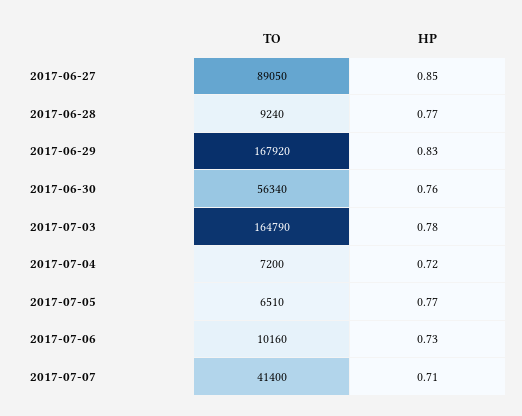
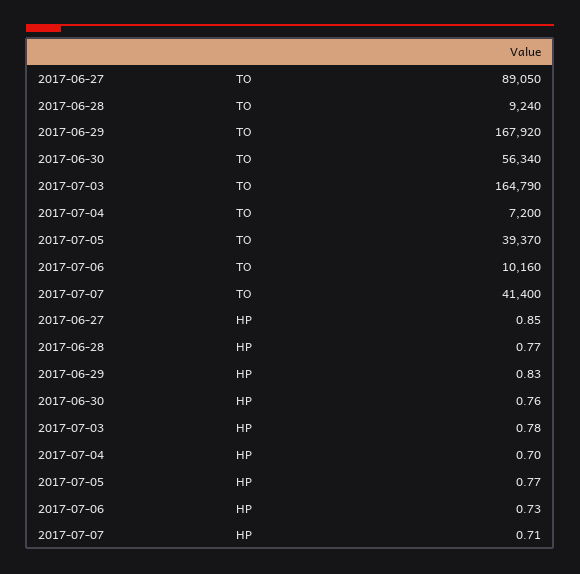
HP, 2017-07-04: 0.72 -> 0.7
TO, 2017-07-05: 6510 -> 39370

